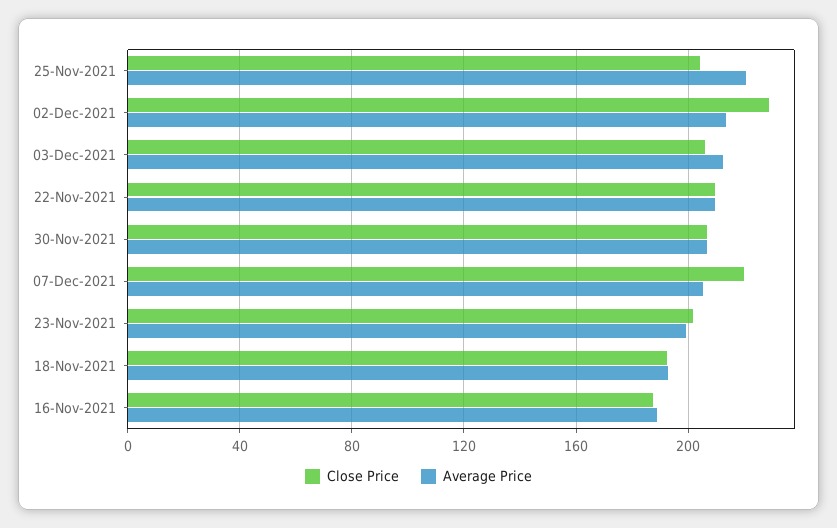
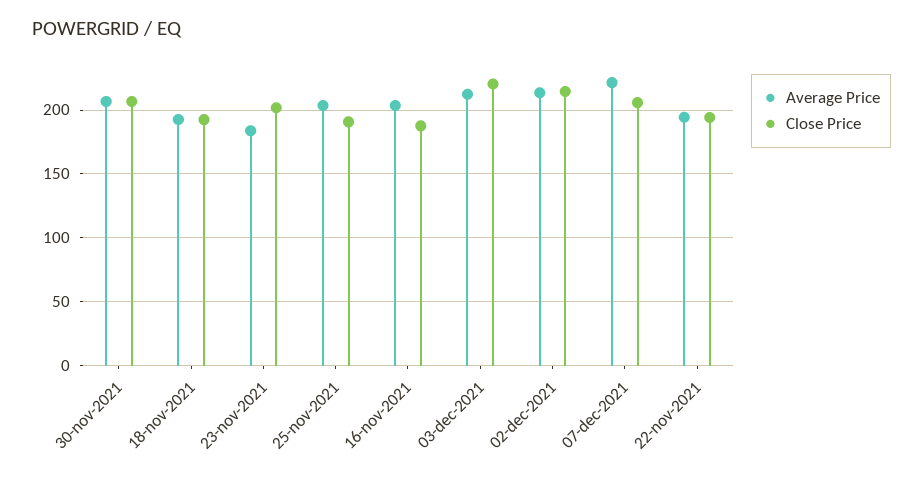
Close Price, 25-Nov-2021: 205 -> 190
Average Price, 25-Nov-2021: 220 -> 205
Close Price, 02-Dec-2021: 230 -> 215
Close Price, 03-Dec-2021: 205 -> 220
Close Price, 22-Nov-2021: 210 -> 195
Average Price, 22-Nov-2021: 210 -> 195
Close Price, 07-Dec-2021: 220 -> 205
Average Price, 07-Dec-2021: 205 -> 220
Average Price, 23-Nov-2021: 200 -> 185
Average Price, 16-Nov-2021: 190 -> 205

